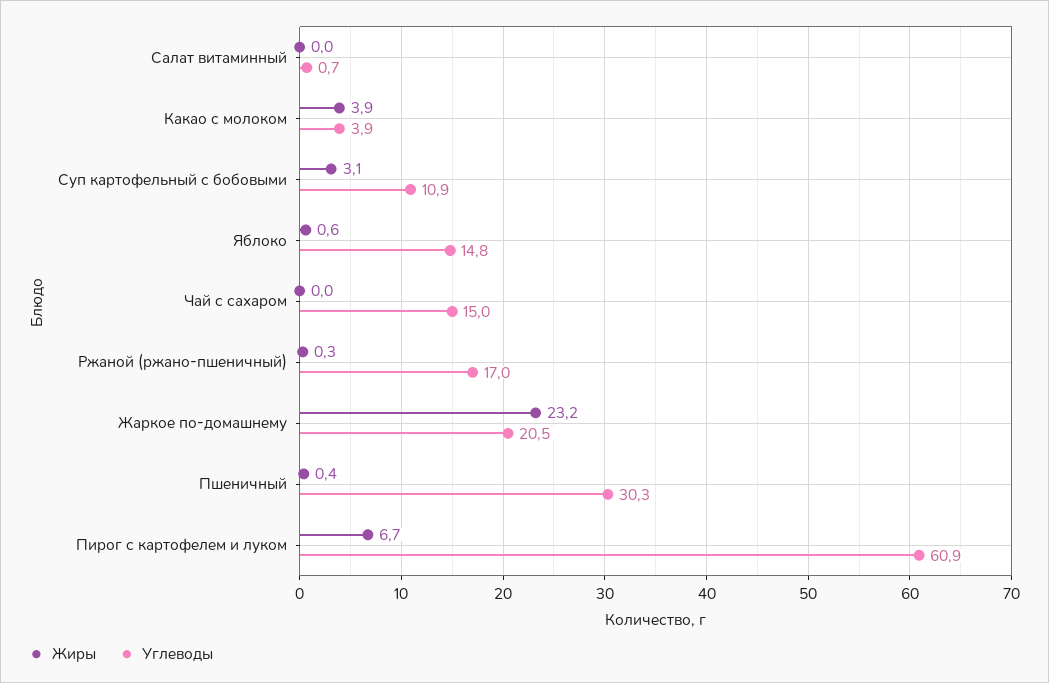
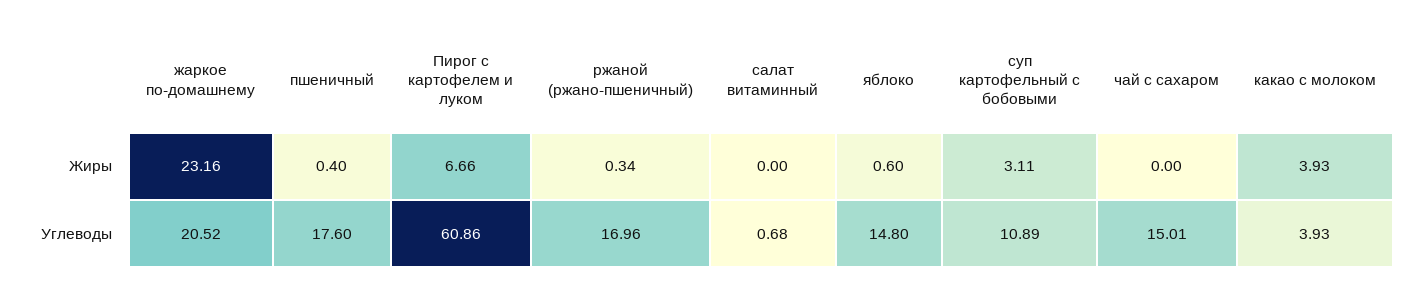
Углеводы, Пшеничный: 30.3 -> 17.6

